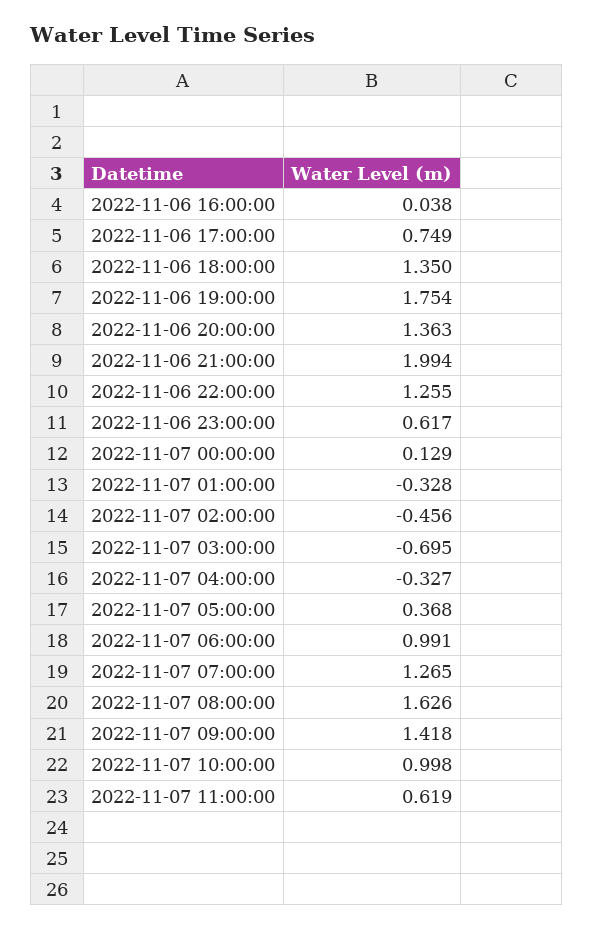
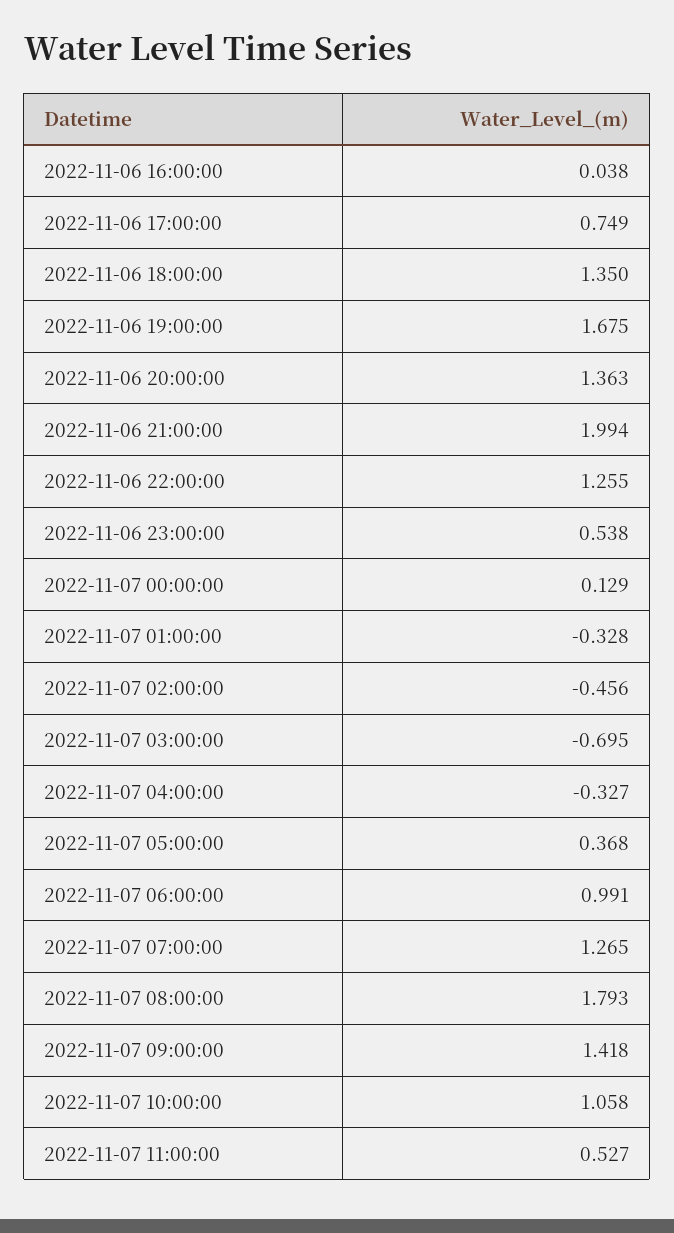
2022-11-06 19:00:00: 1.754 -> 1.675
2022-11-06 23:00:00: 0.617 -> 0.538
2022-11-07 08:00:00: 1.626 -> 1.793
2022-11-07 10:00:00: 0.998 -> 1.058
2022-11-07 11:00:00: 0.619 -> 0.527

